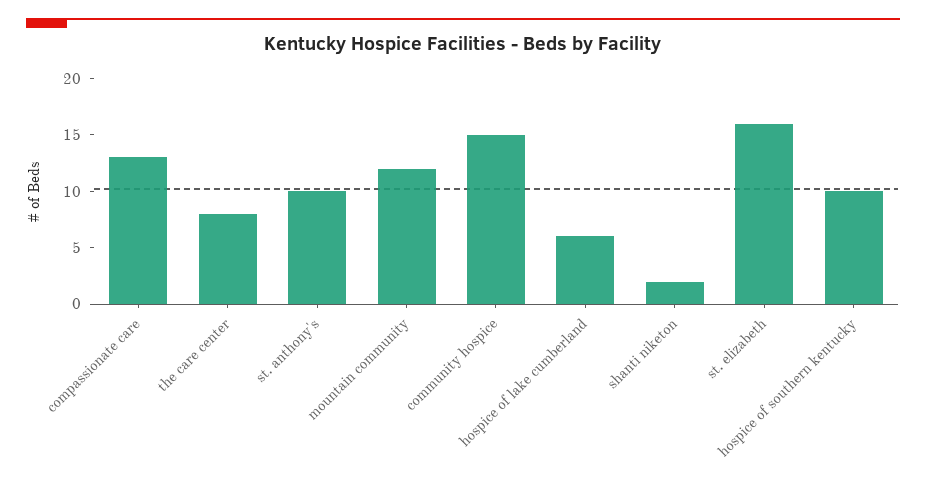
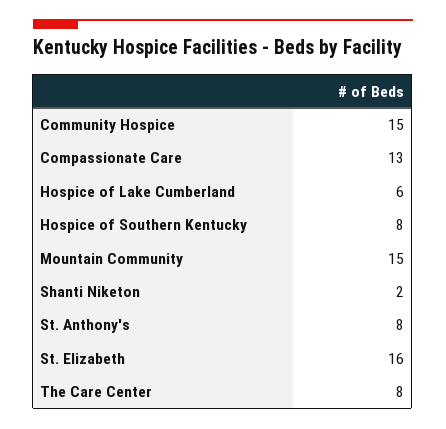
st. anthony's: 10 -> 8
mountain community: 12 -> 15
hospice of southern kentucky: 10 -> 8

